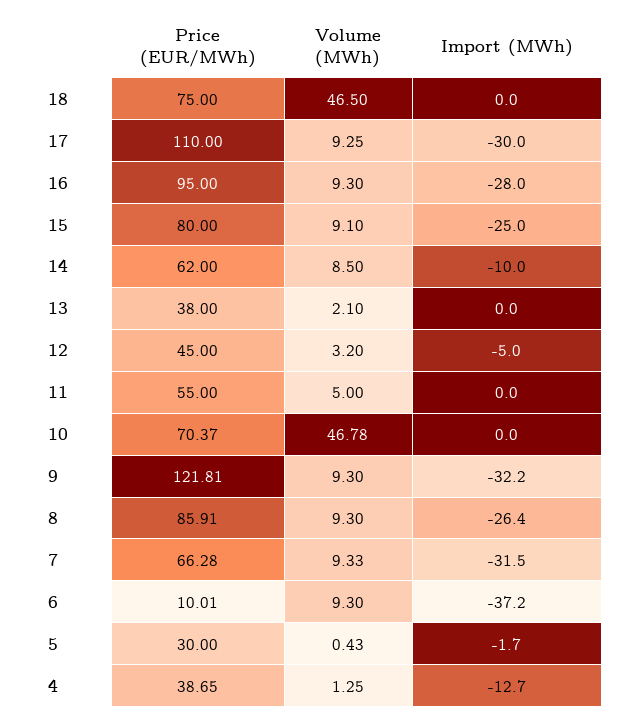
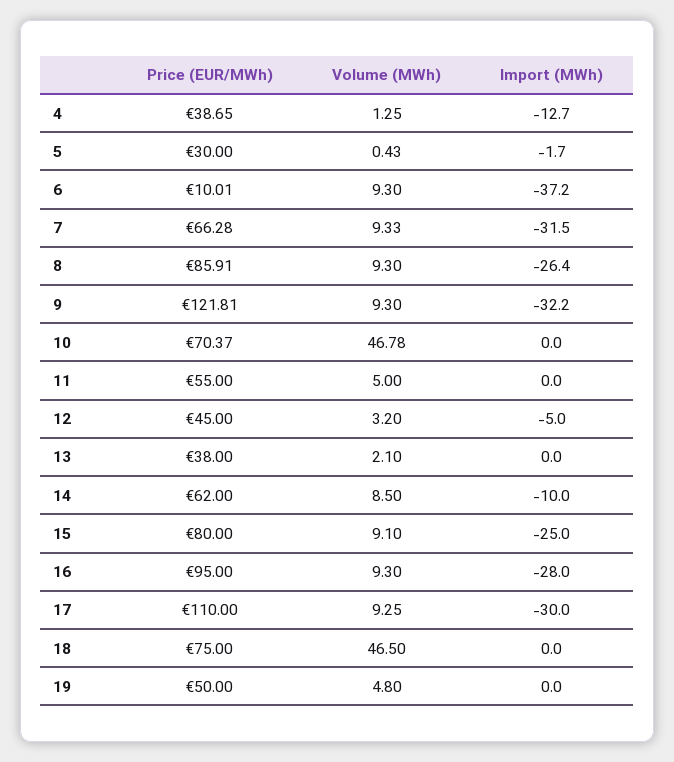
Price (EUR/MWh), 19: none -> 50
Volume (MWh), 19: none -> 4.8
Import (MWh), 19: none -> 0

